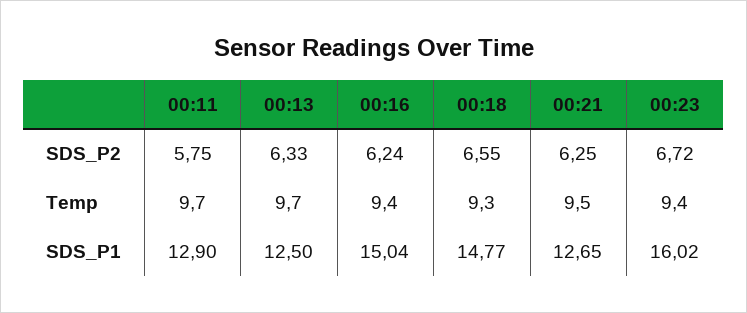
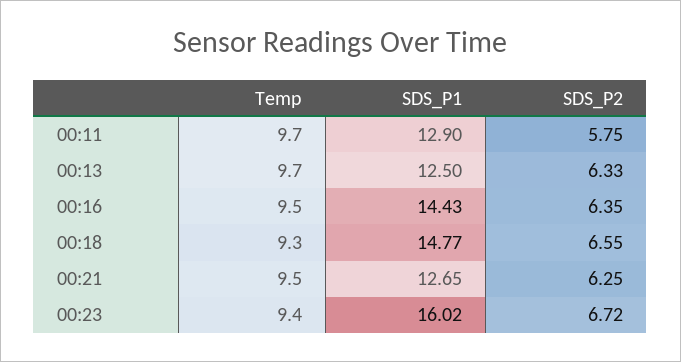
00:16, SDS_P2: 6.24 -> 6.35
00:16, Temp: 9.4 -> 9.5
00:16, SDS_P1: 15.04 -> 14.43

